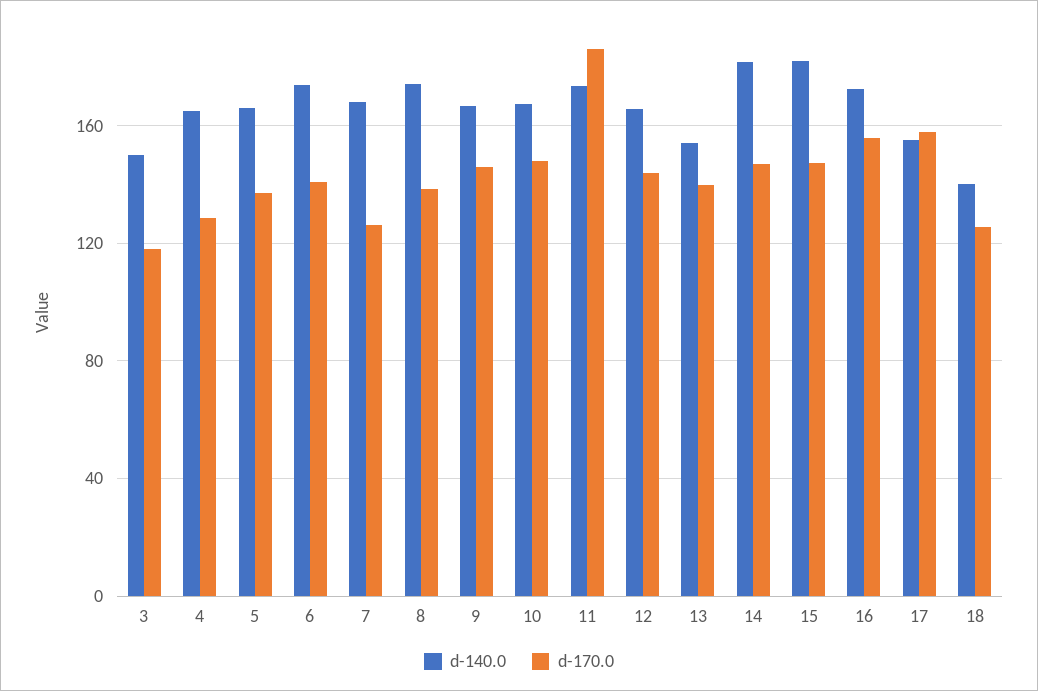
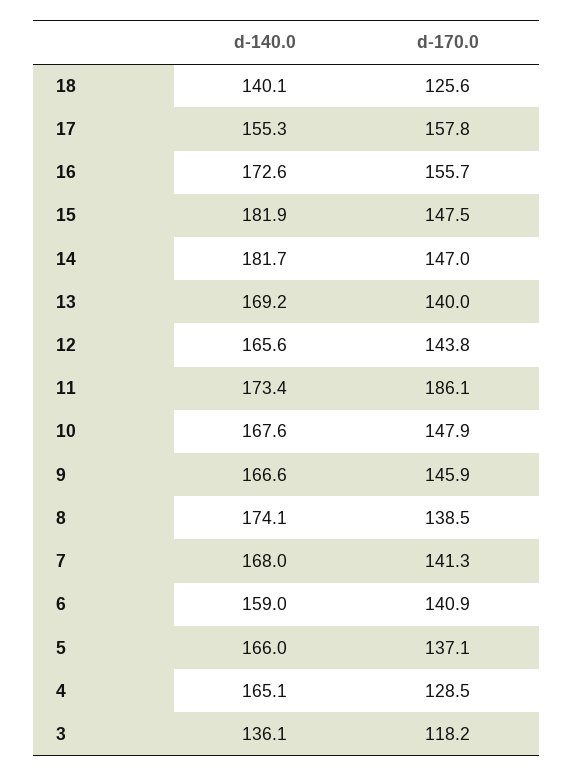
d-140.0, 3: 150 -> 136.1
d-140.0, 6: 175 -> 159
d-170.0, 7: 125 -> 141.3
d-140.0, 13: 155 -> 169.2

